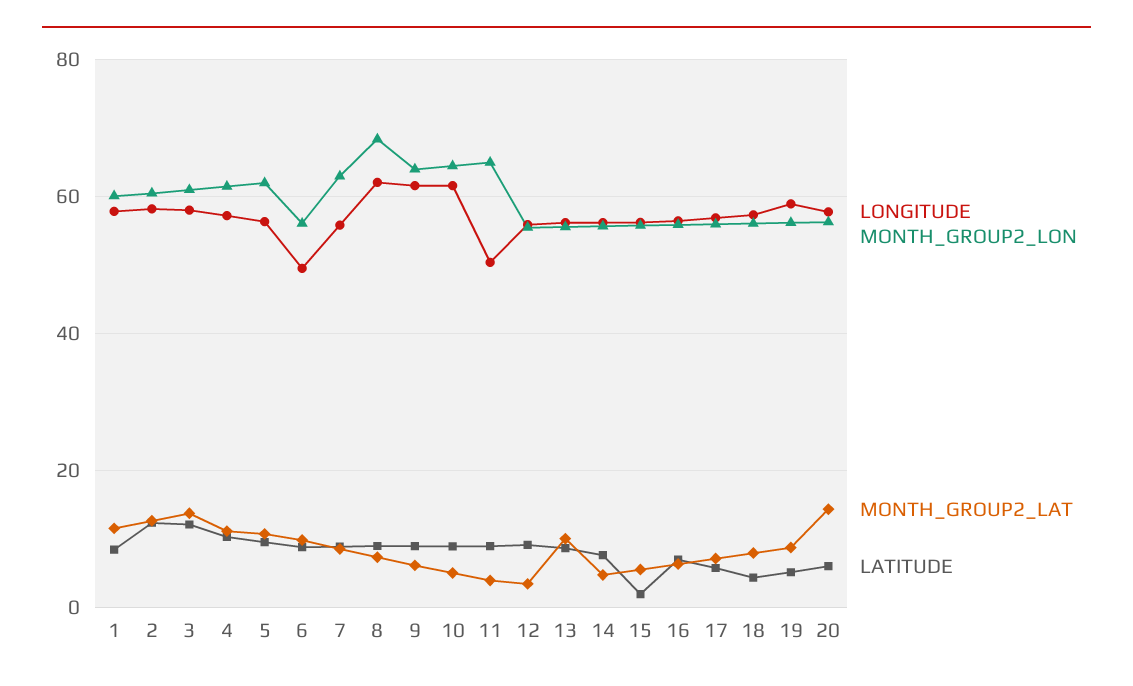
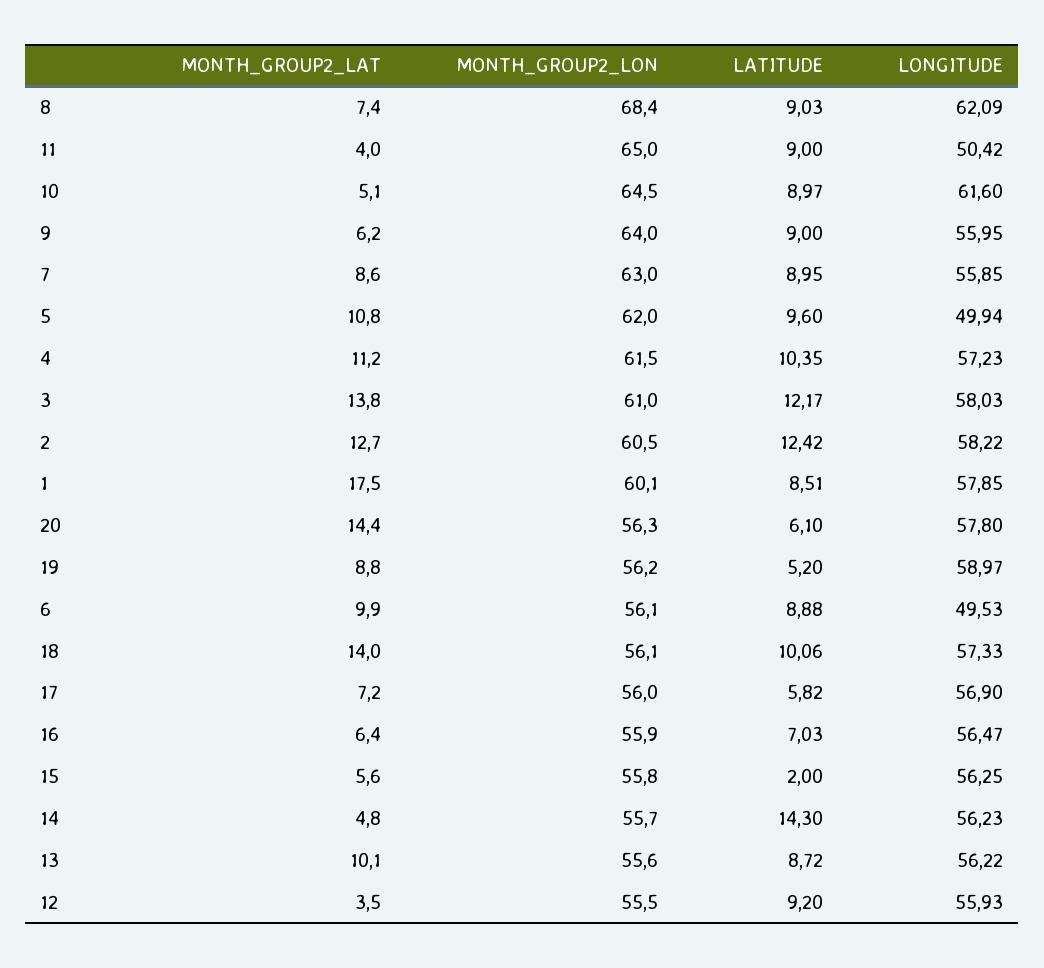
MONTH_GROUP2_LAT, 1: 12 -> 17.5
LONGITUDE, 5: 56 -> 49.94
LONGITUDE, 9: 62 -> 55.95
LATITUDE, 14: 8 -> 14.3
MONTH_GROUP2_LAT, 18: 8 -> 14
LATITUDE, 18: 4 -> 10.06

